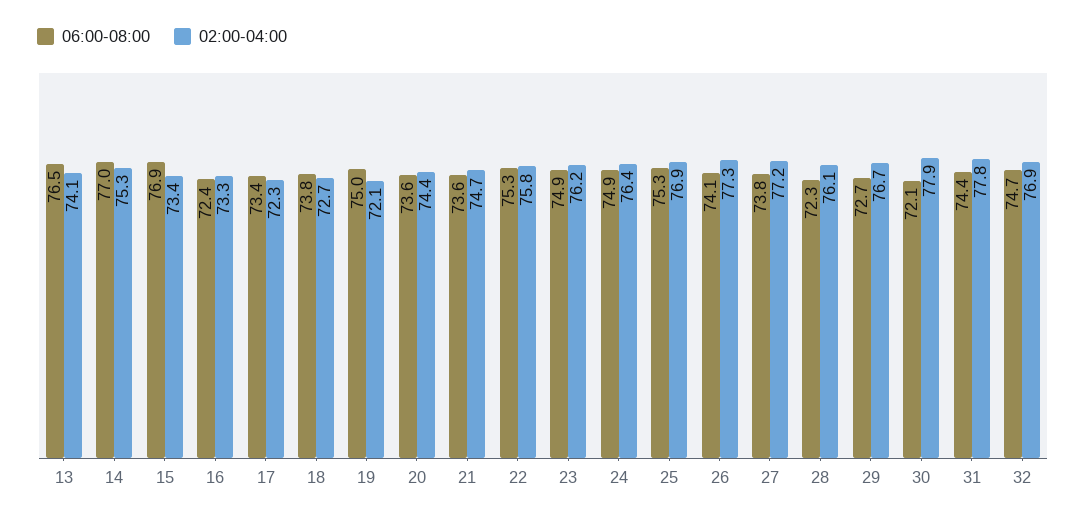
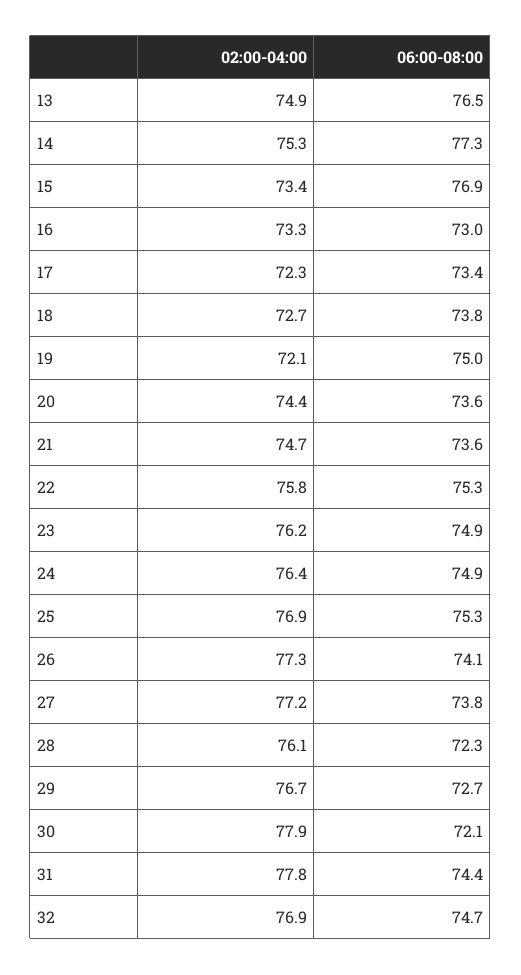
02:00-04:00, 13: 74.1 -> 74.9
06:00-08:00, 14: 77 -> 77.3
06:00-08:00, 16: 72.4 -> 73

